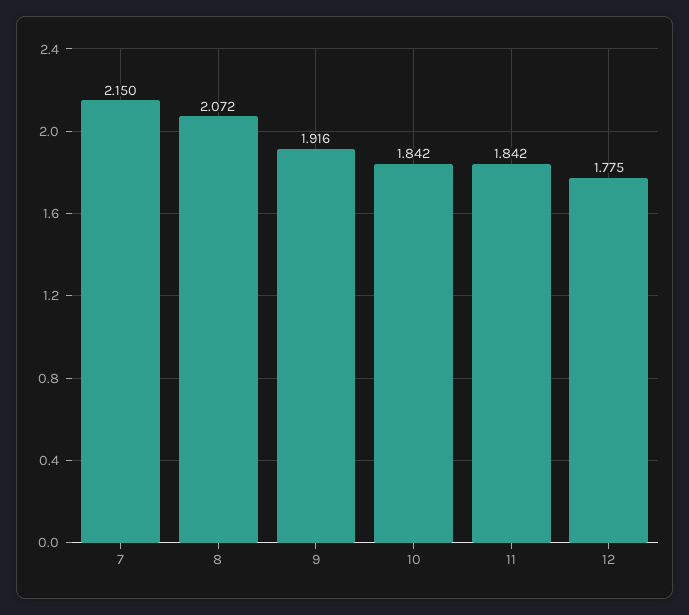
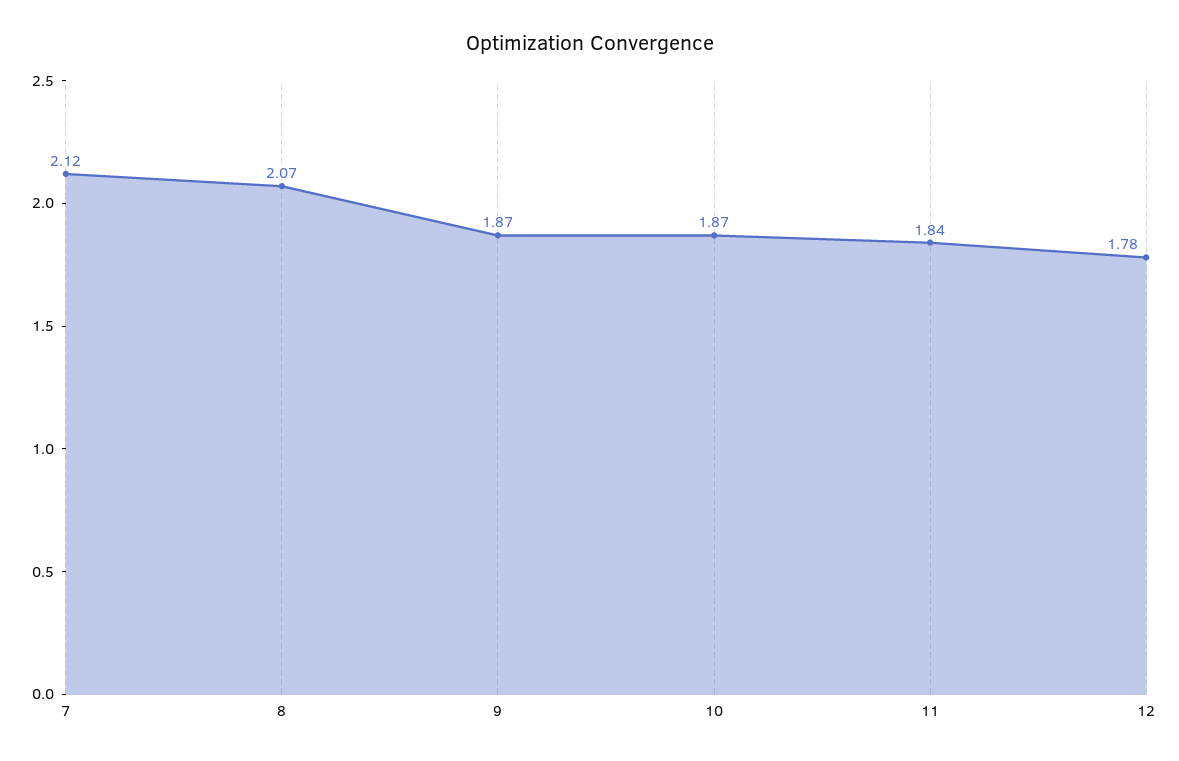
7: 2.15 -> 2.12
9: 1.916 -> 1.87
10: 1.842 -> 1.87

